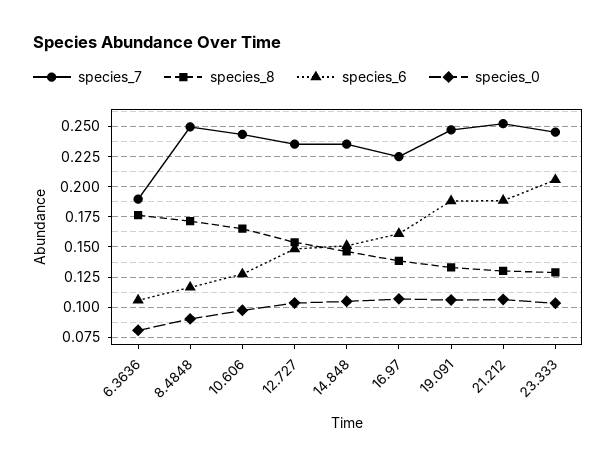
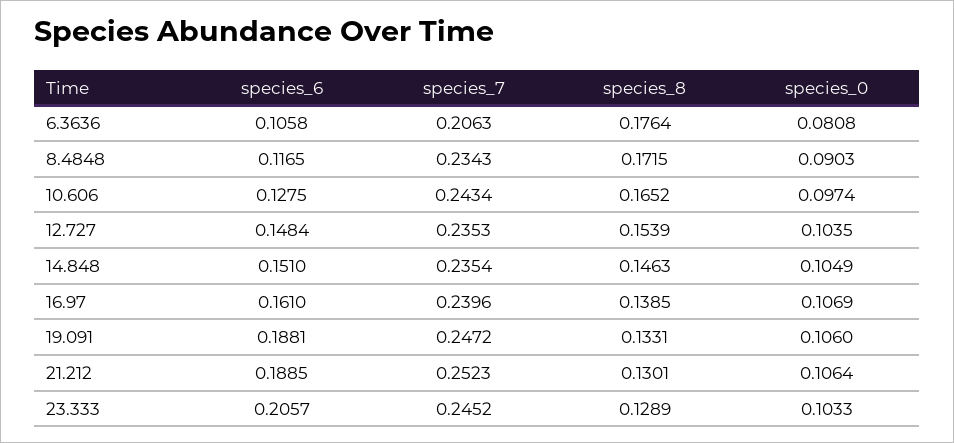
species_7, 6.3636: 0.19 -> 0.2063
species_7, 8.4848: 0.25 -> 0.2343
species_7, 16.97: 0.225 -> 0.2396

